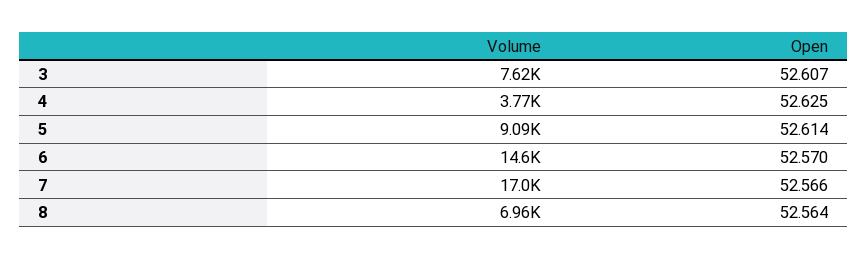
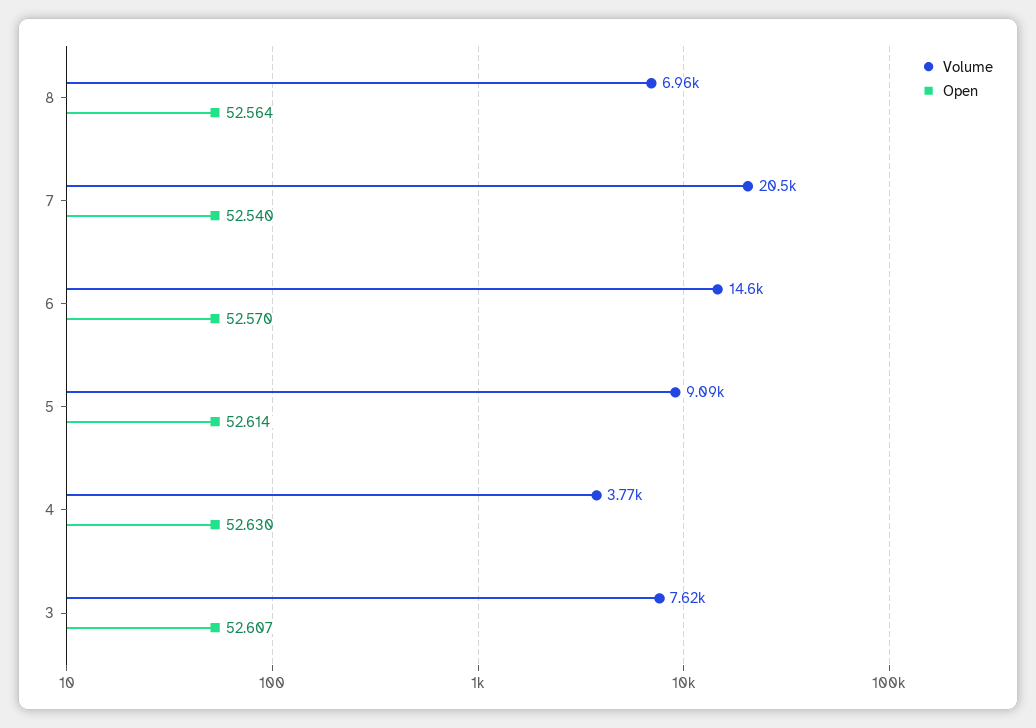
Open, 4: 52.625 -> 52.63
Volume, 7: 17000 -> 20500
Open, 7: 52.566 -> 52.54

